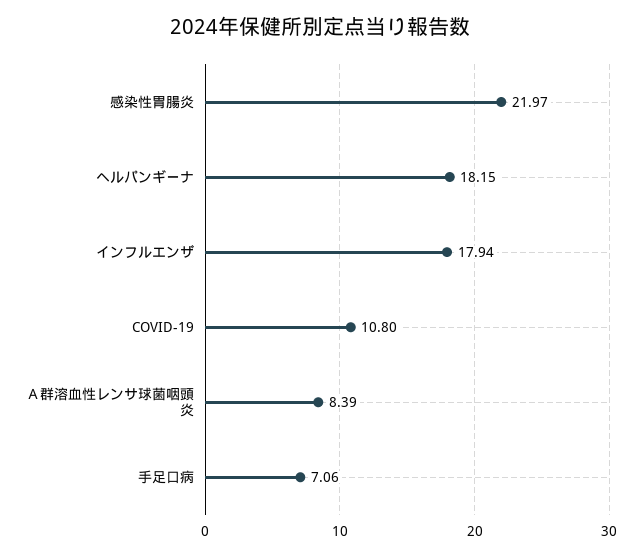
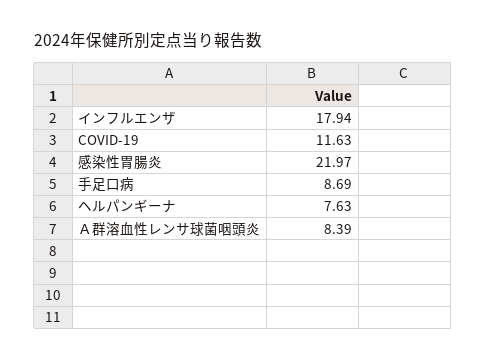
ヘルパンギーナ: 18.15 -> 7.63
COVID-19: 10.8 -> 11.63
手足口病: 7.06 -> 8.69

